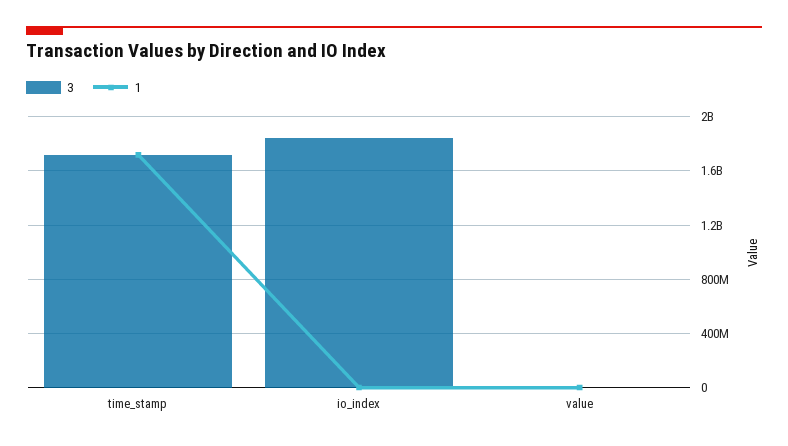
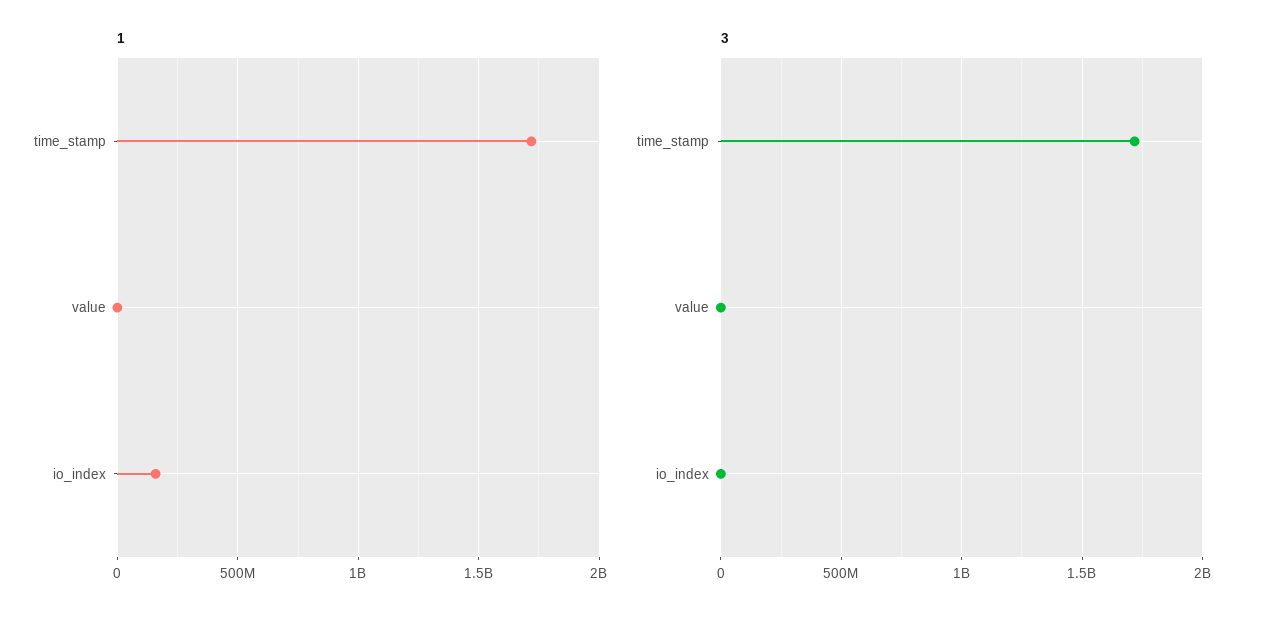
3, io_index: 1850000000 -> 0
1, io_index: 0 -> 150000000

